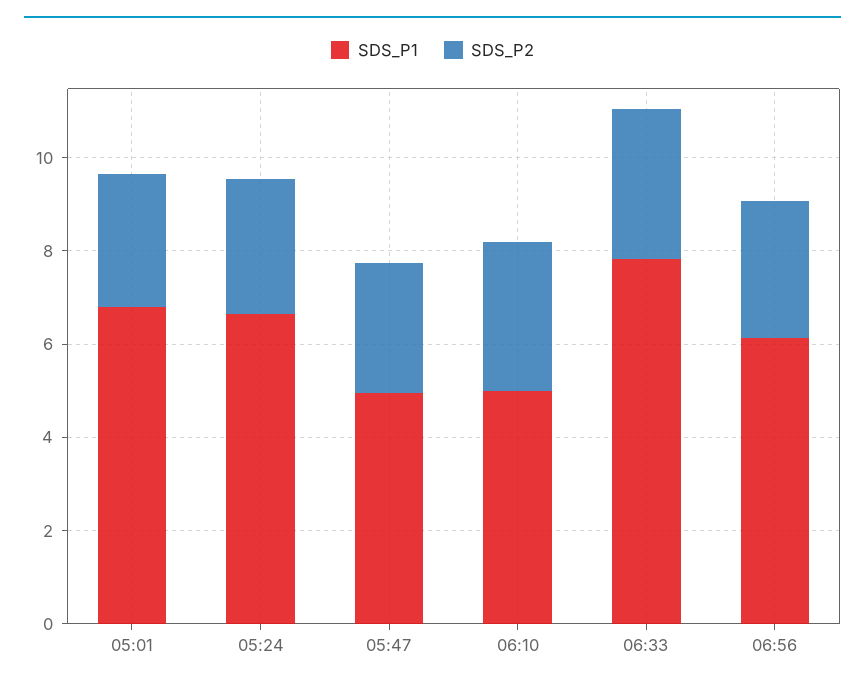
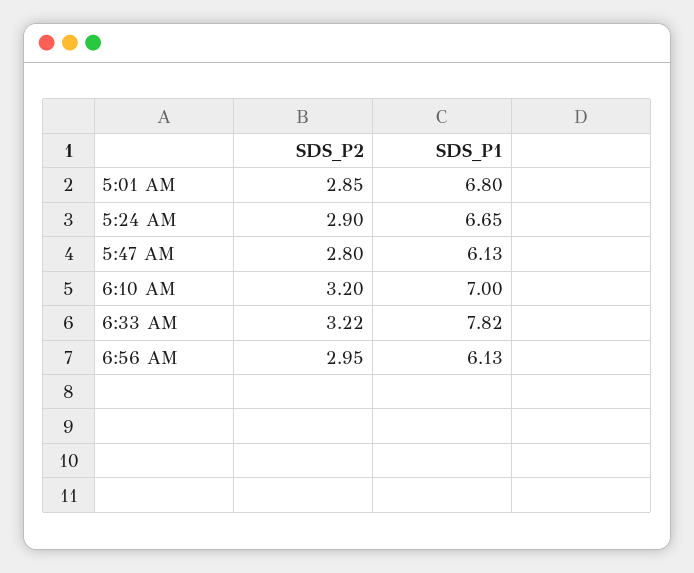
SDS_P1, 05:47: 5 -> 6.13
SDS_P1, 06:10: 5 -> 7

